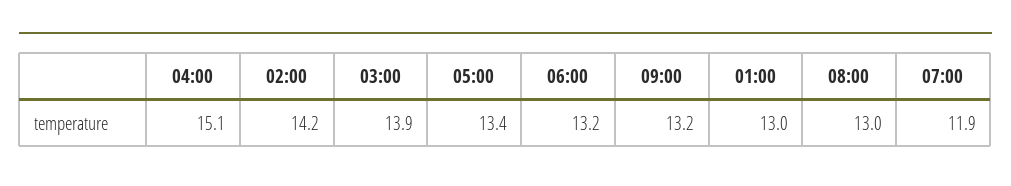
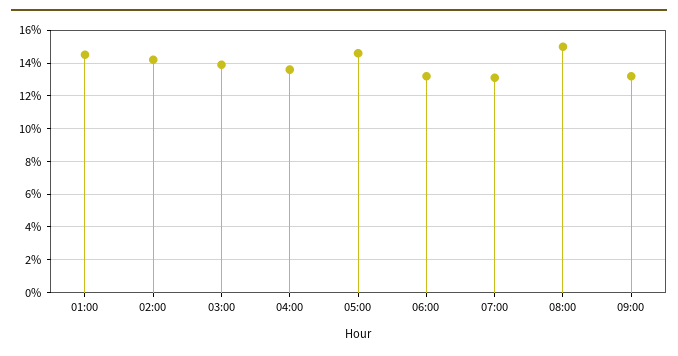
04:00: 15.1 -> 13.5
05:00: 13.4 -> 14.5
01:00: 13 -> 14.5
08:00: 13 -> 15
07:00: 11.9 -> 13

